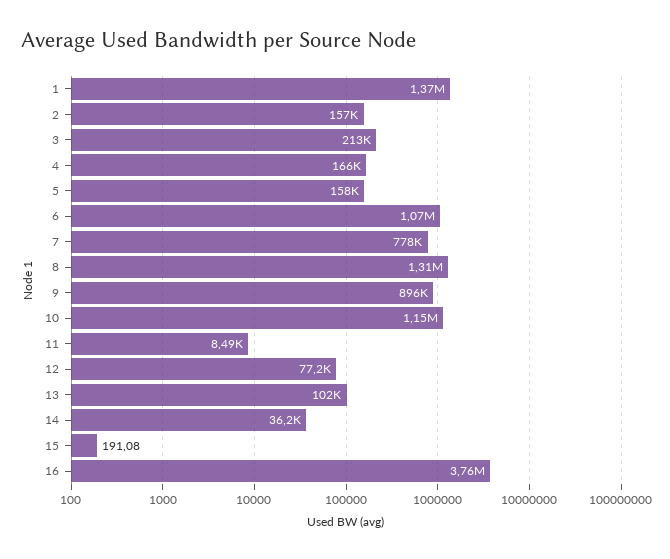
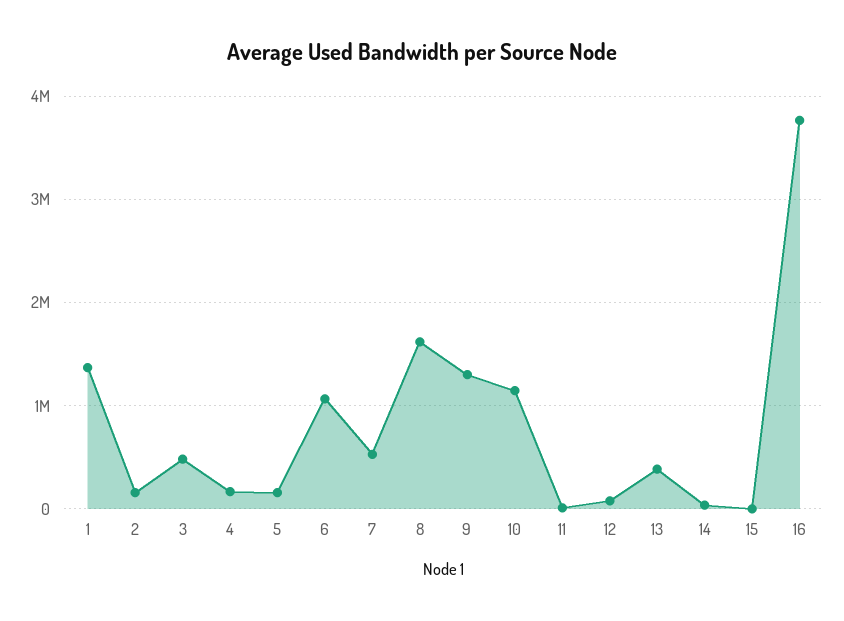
3: 213000 -> 500000
7: 778000 -> 500000
8: 1310000 -> 1600000
9: 896000 -> 1300000
13: 102000 -> 400000

